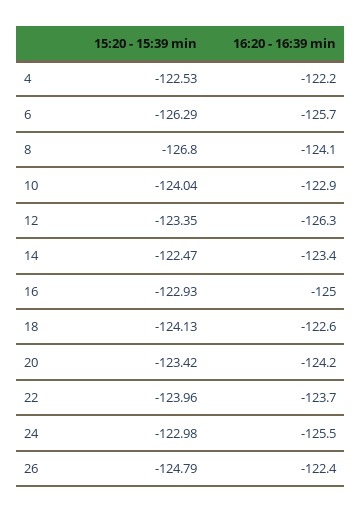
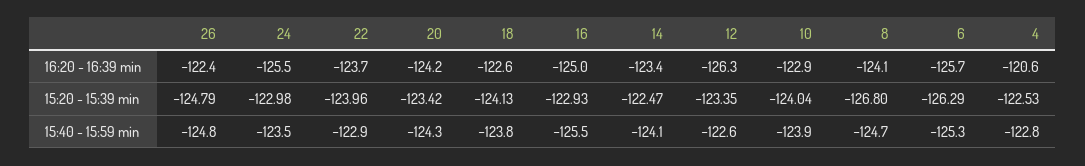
16:20 - 16:39 min, 4: -122.2 -> -120.6
15:40 - 15:59 min, 26: none -> -124.8
15:40 - 15:59 min, 24: none -> -123.5
15:40 - 15:59 min, 22: none -> -122.9
15:40 - 15:59 min, 20: none -> -124.3
15:40 - 15:59 min, 18: none -> -123.8
15:40 - 15:59 min, 16: none -> -125.5
15:40 - 15:59 min, 14: none -> -124.1
15:40 - 15:59 min, 12: none -> -122.6
15:40 - 15:59 min, 10: none -> -123.9
15:40 - 15:59 min, 8: none -> -124.7
15:40 - 15:59 min, 6: none -> -125.3
15:40 - 15:59 min, 4: none -> -122.8

